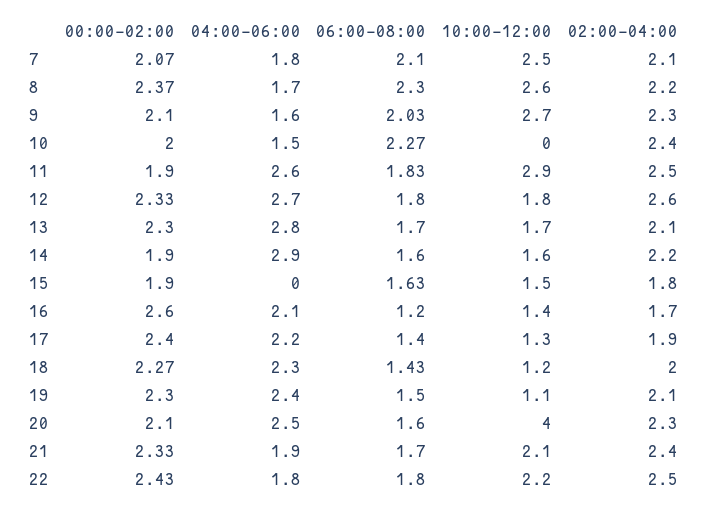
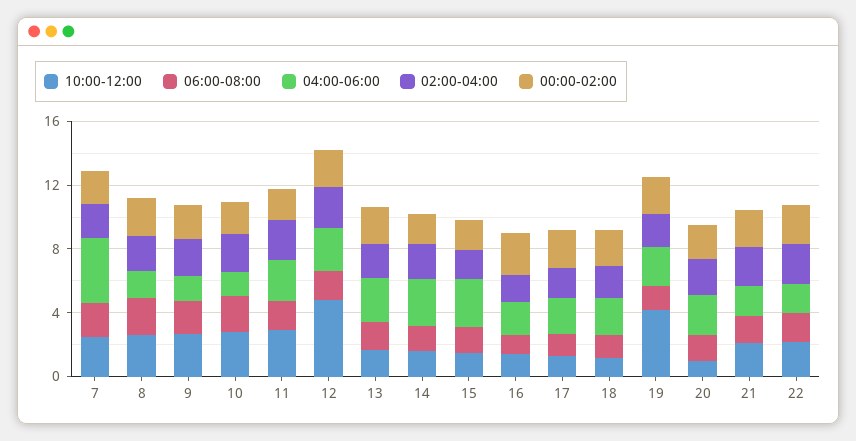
04:00-06:00, 7: 1.8 -> 4
10:00-12:00, 10: 0 -> 3
10:00-12:00, 12: 1.8 -> 5
04:00-06:00, 15: 0 -> 3
10:00-12:00, 19: 1.1 -> 4
10:00-12:00, 20: 4 -> 1

